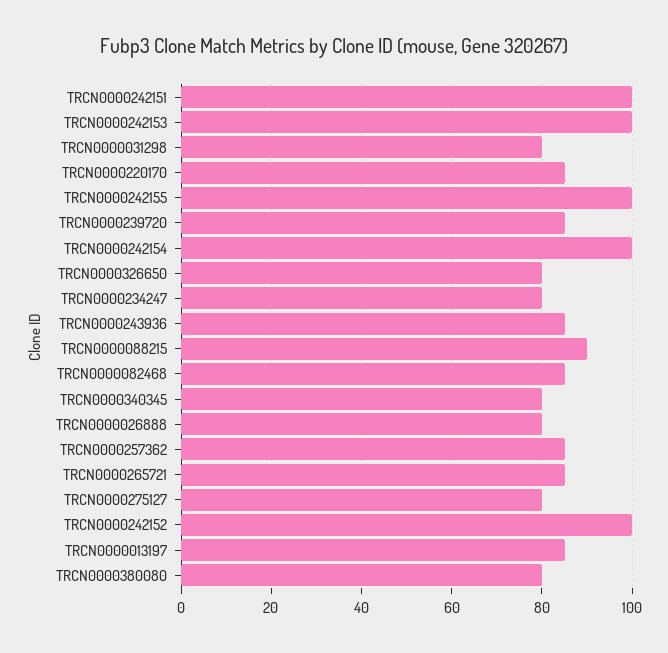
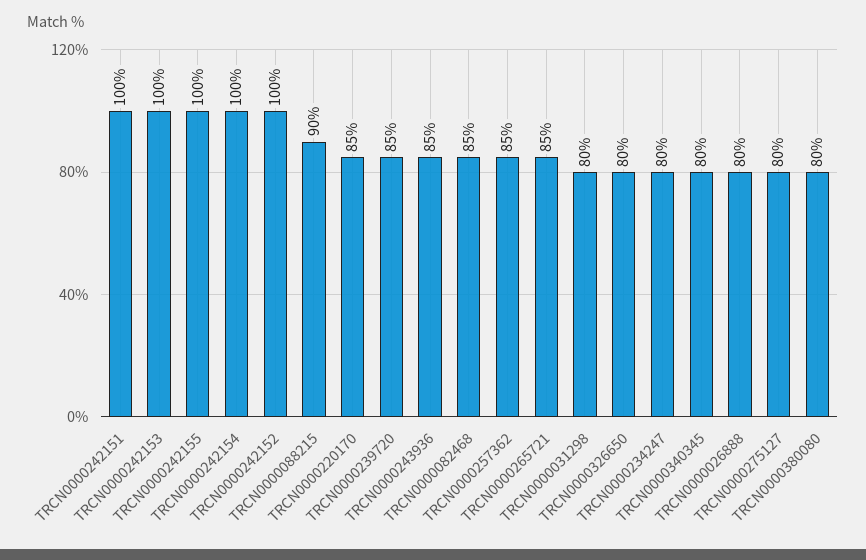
TRCN0000013197: 85 -> none

